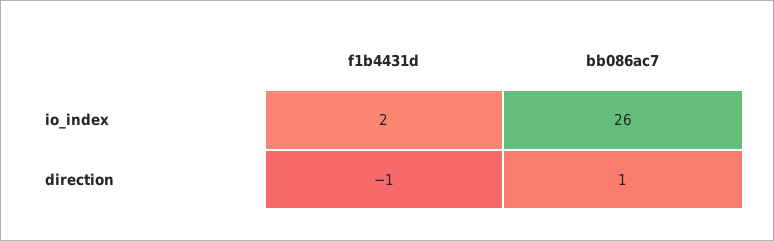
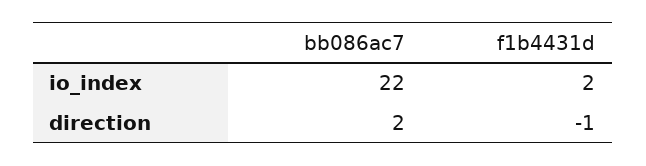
bb086ac7, io_index: 26 -> 22
bb086ac7, direction: 1 -> 2

